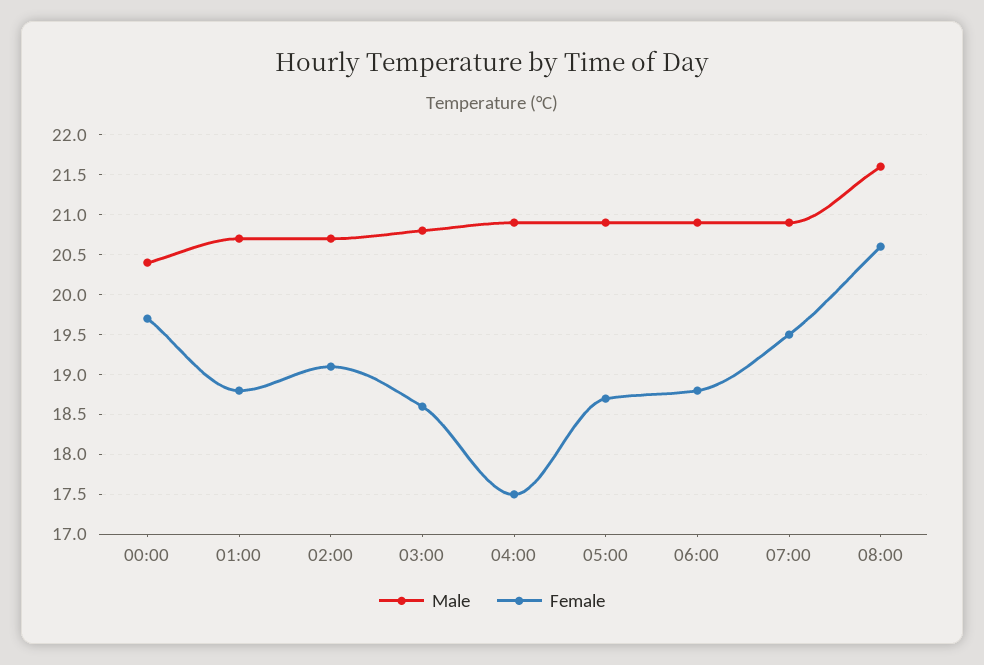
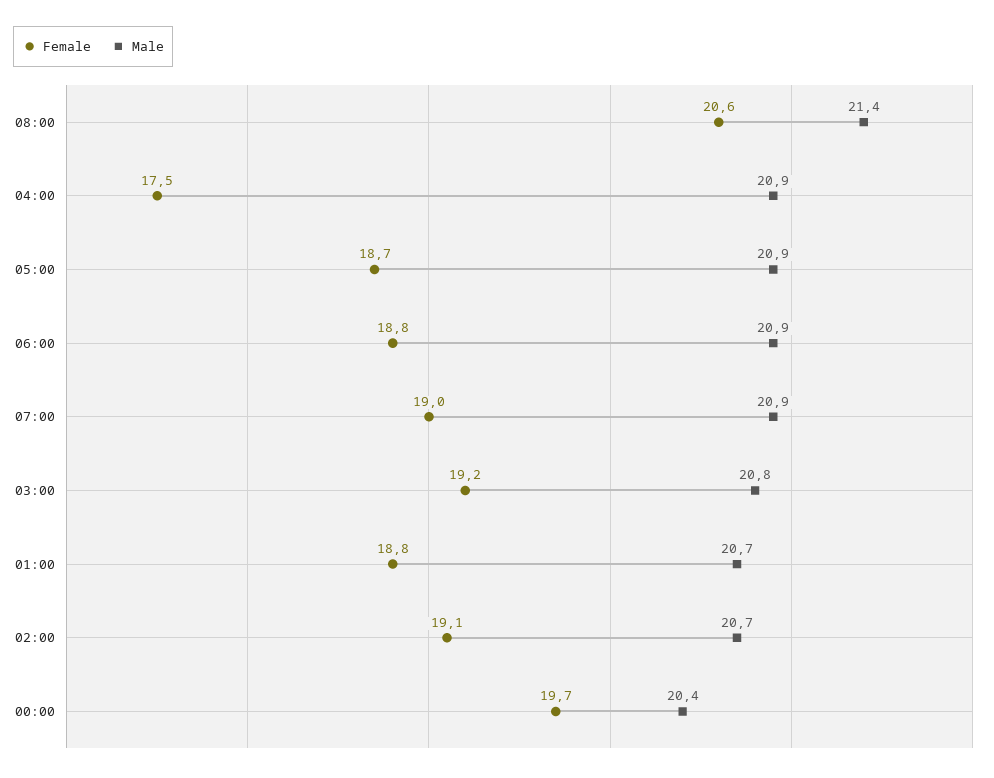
Female, 03:00: 18.6 -> 19.2
Female, 07:00: 19.5 -> 19
Male, 08:00: 21.6 -> 21.4

